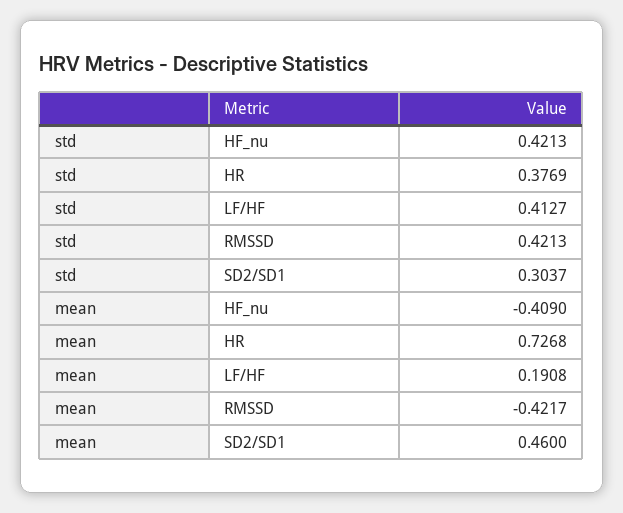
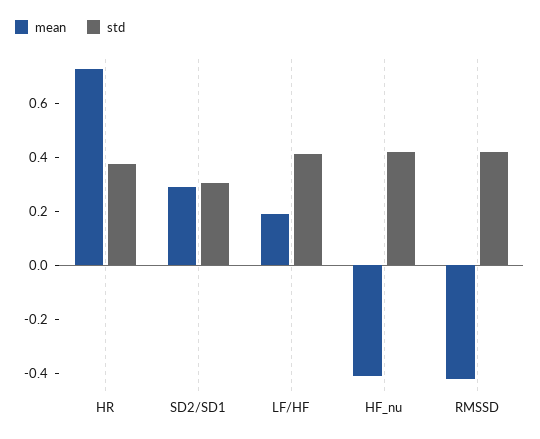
mean, SD2/SD1: 0.46 -> 0.3

